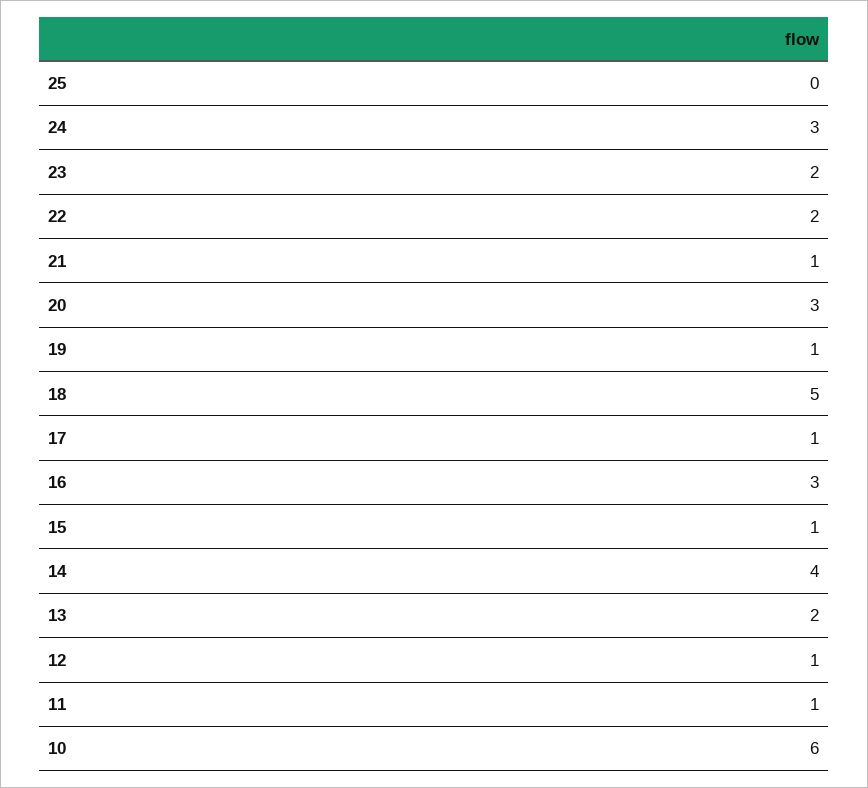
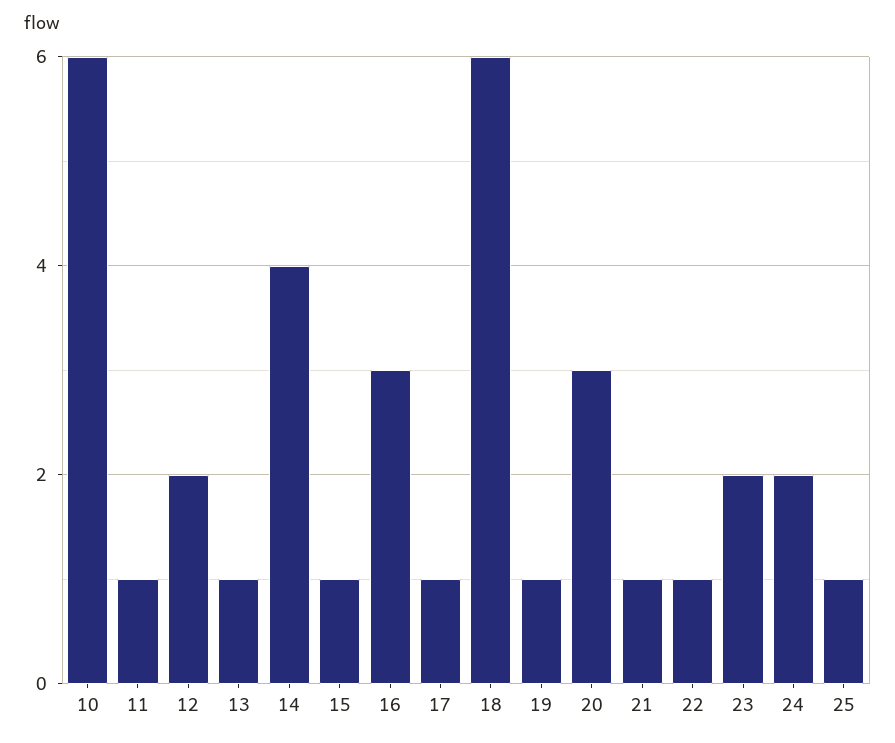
25: 0 -> 1
24: 3 -> 2
22: 2 -> 1
18: 5 -> 6
13: 2 -> 1
12: 1 -> 2

